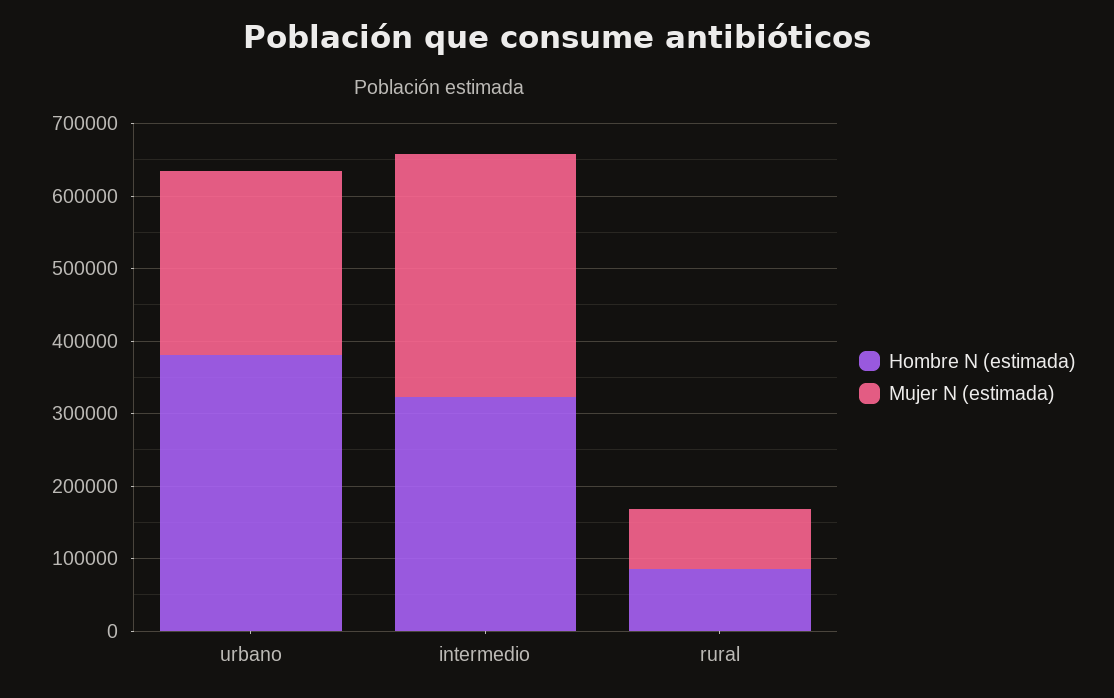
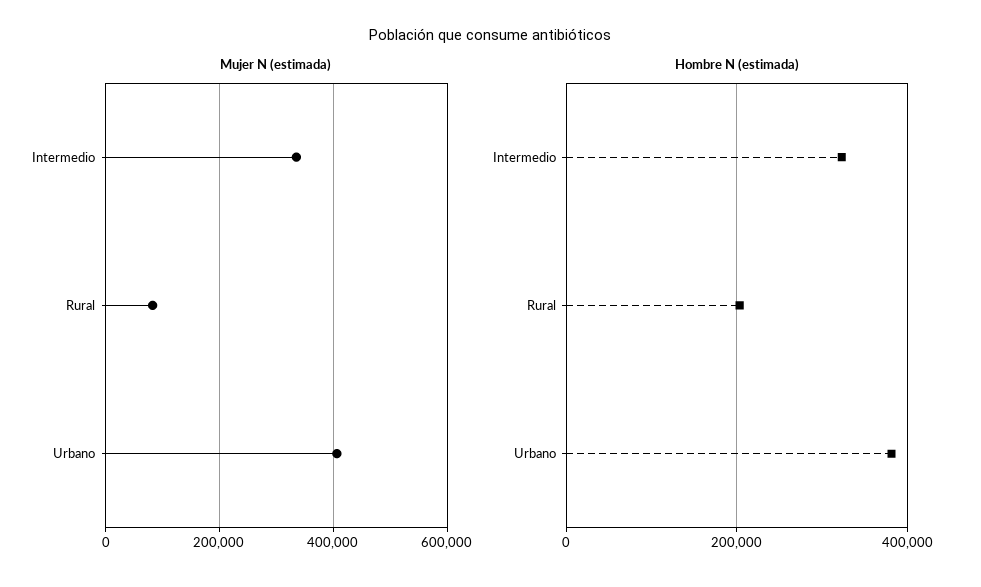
Mujer N (estimada), urbano: 260000 -> 400000
Hombre N (estimada), rural: 80000 -> 200000

